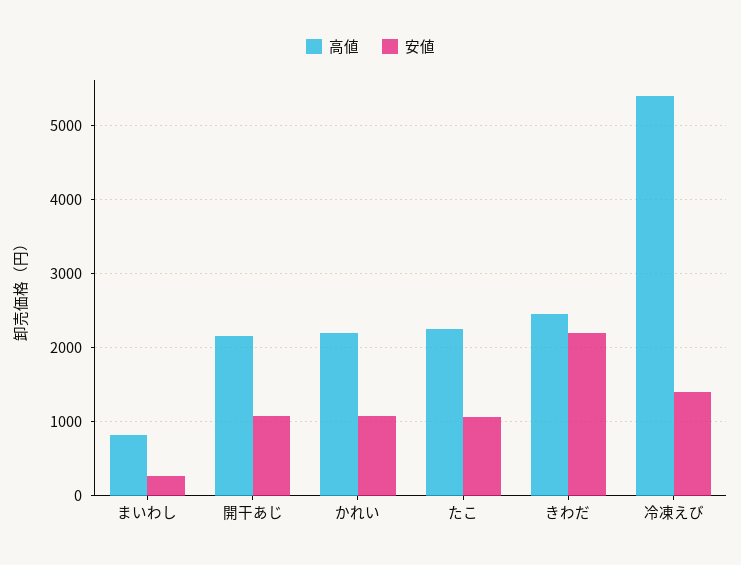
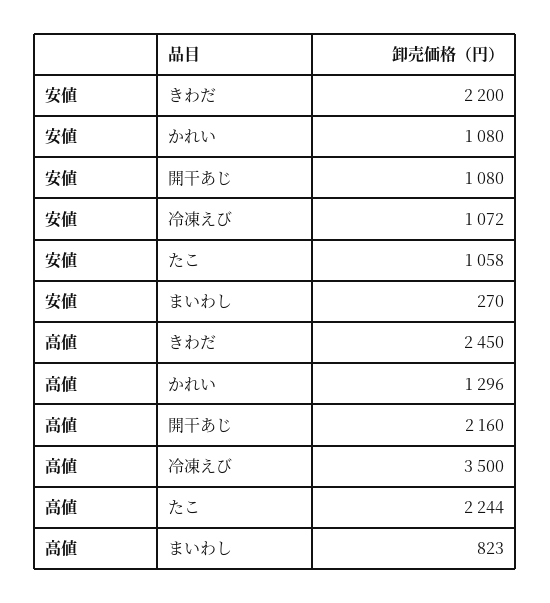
高値, かれい: 2200 -> 1296
高値, 冷凍えび: 5400 -> 3500
安値, 冷凍えび: 1400 -> 1072

